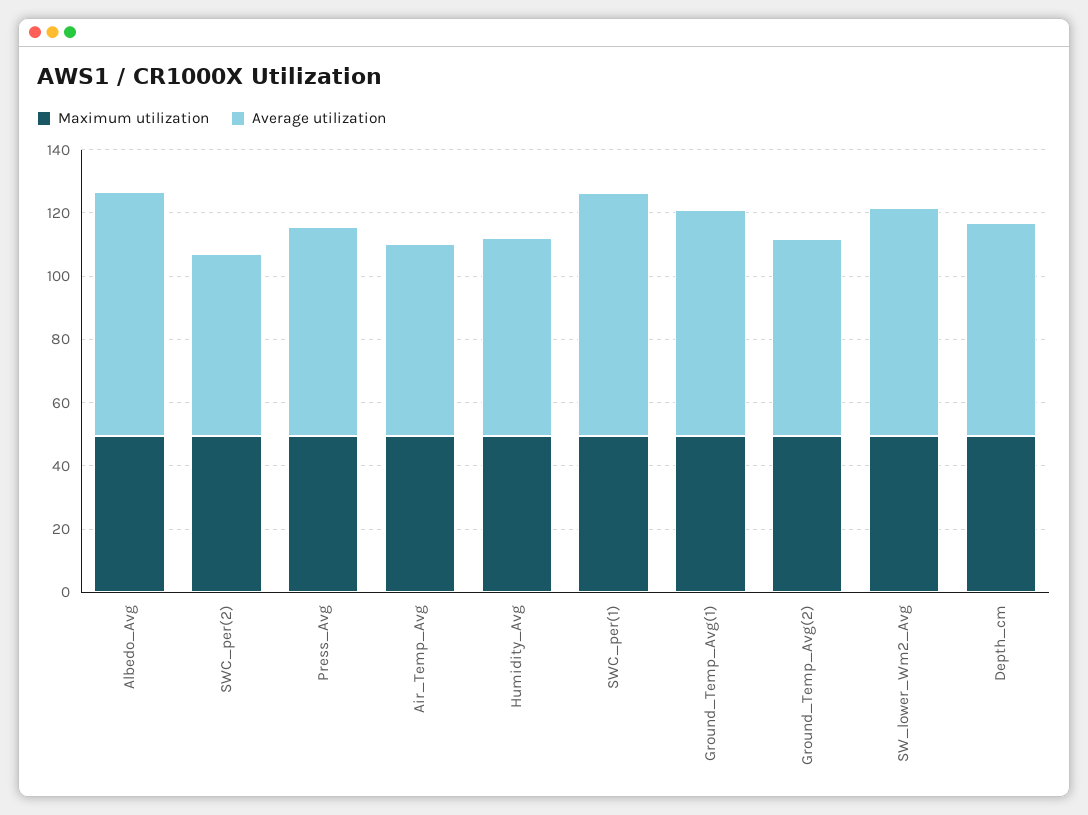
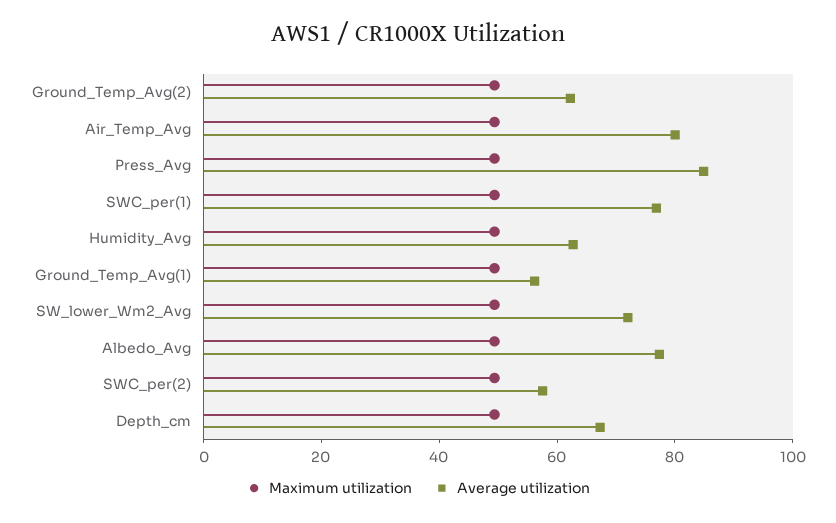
Average utilization, Press_Avg: 65 -> 85
Average utilization, Air_Temp_Avg: 60 -> 80
Average utilization, Ground_Temp_Avg(1): 70 -> 55

